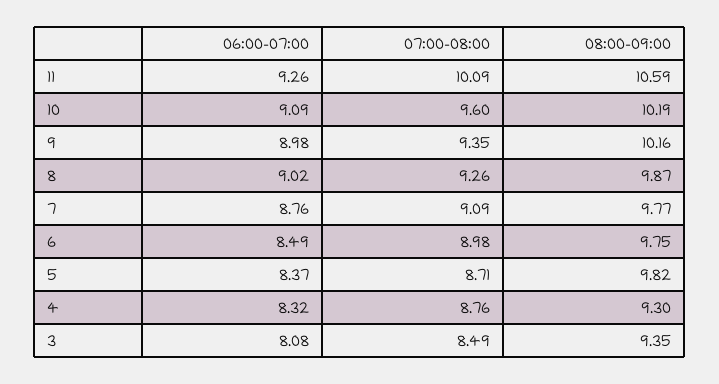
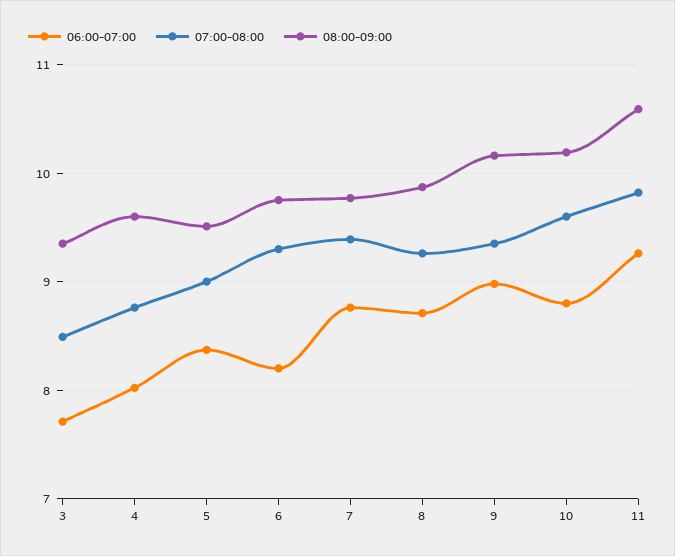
07:00-08:00, 11: 10.09 -> 9.8
06:00-07:00, 10: 9.09 -> 8.8
06:00-07:00, 8: 9.02 -> 8.7
07:00-08:00, 7: 9.09 -> 9.4
06:00-07:00, 6: 8.49 -> 8.2
07:00-08:00, 6: 8.98 -> 9.3
07:00-08:00, 5: 8.71 -> 9
08:00-09:00, 5: 9.82 -> 9.5
06:00-07:00, 4: 8.32 -> 8
08:00-09:00, 4: 9.3 -> 9.6
06:00-07:00, 3: 8.08 -> 7.7

